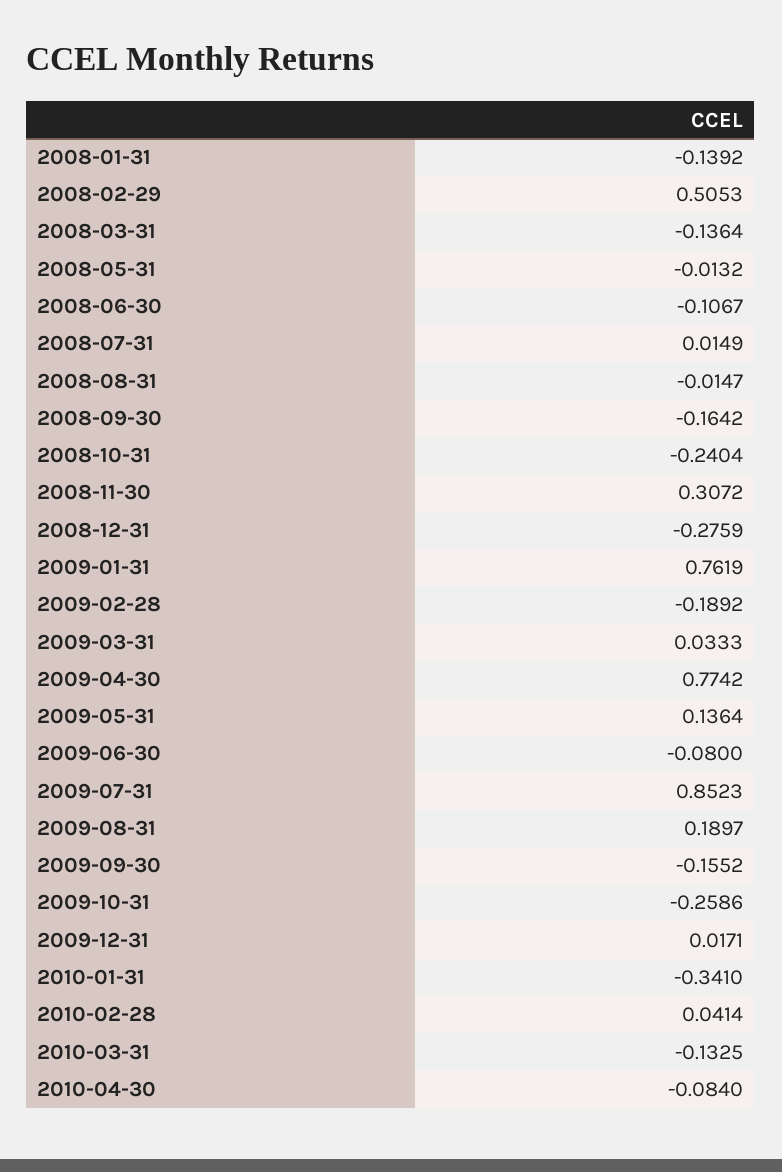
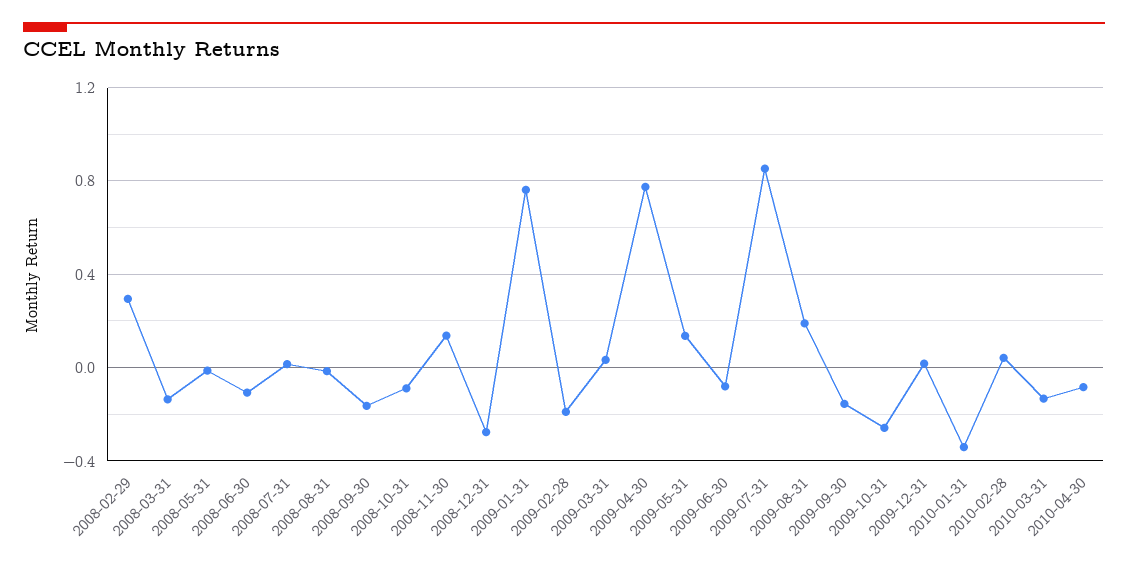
2008-01-31: -0.1392 -> none
2008-02-29: 0.5053 -> 0.3
2008-10-31: -0.2404 -> -0.1
2008-11-30: 0.3072 -> 0.15

